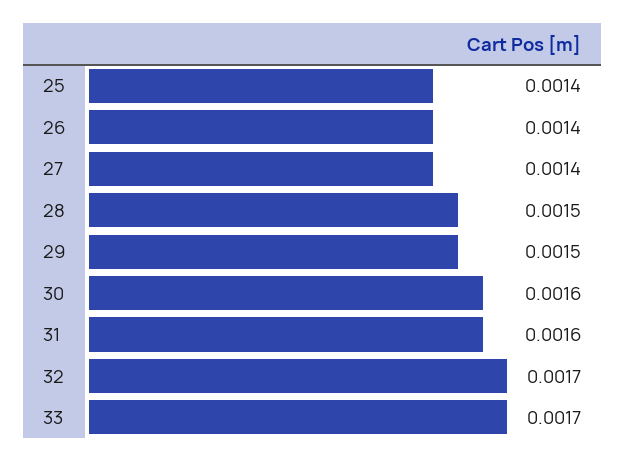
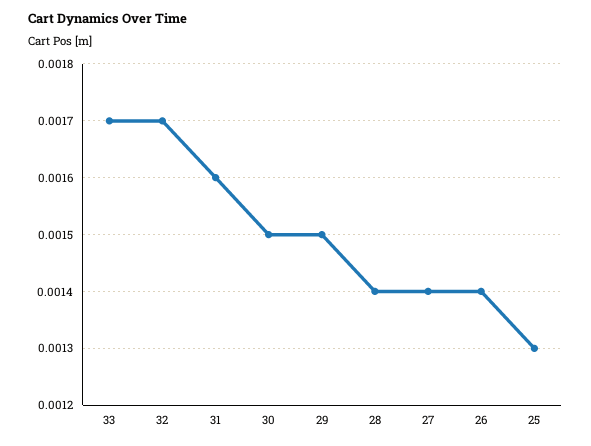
25: 0.0014 -> 0.0013
28: 0.0015 -> 0.0014
30: 0.0016 -> 0.0015

